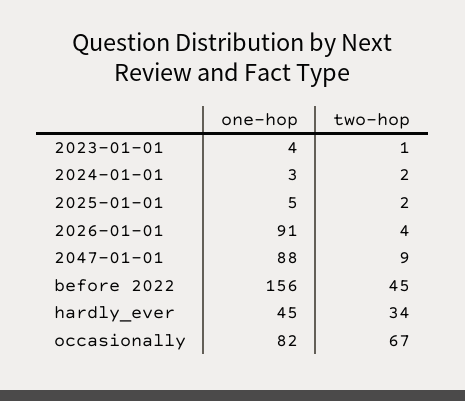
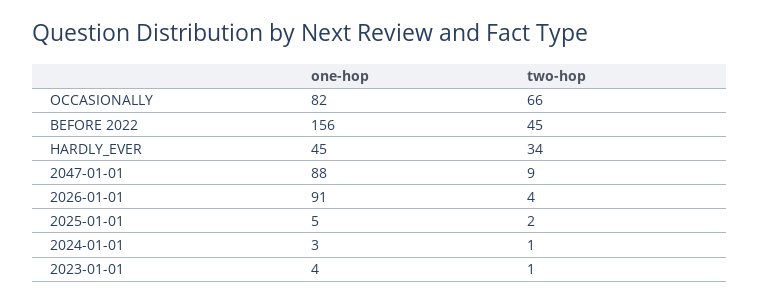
two-hop, 2024-01-01: 2 -> 1
two-hop, occasionally: 67 -> 66

